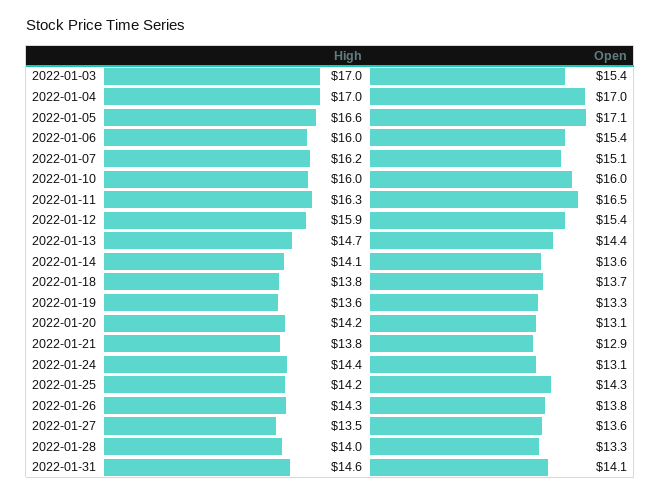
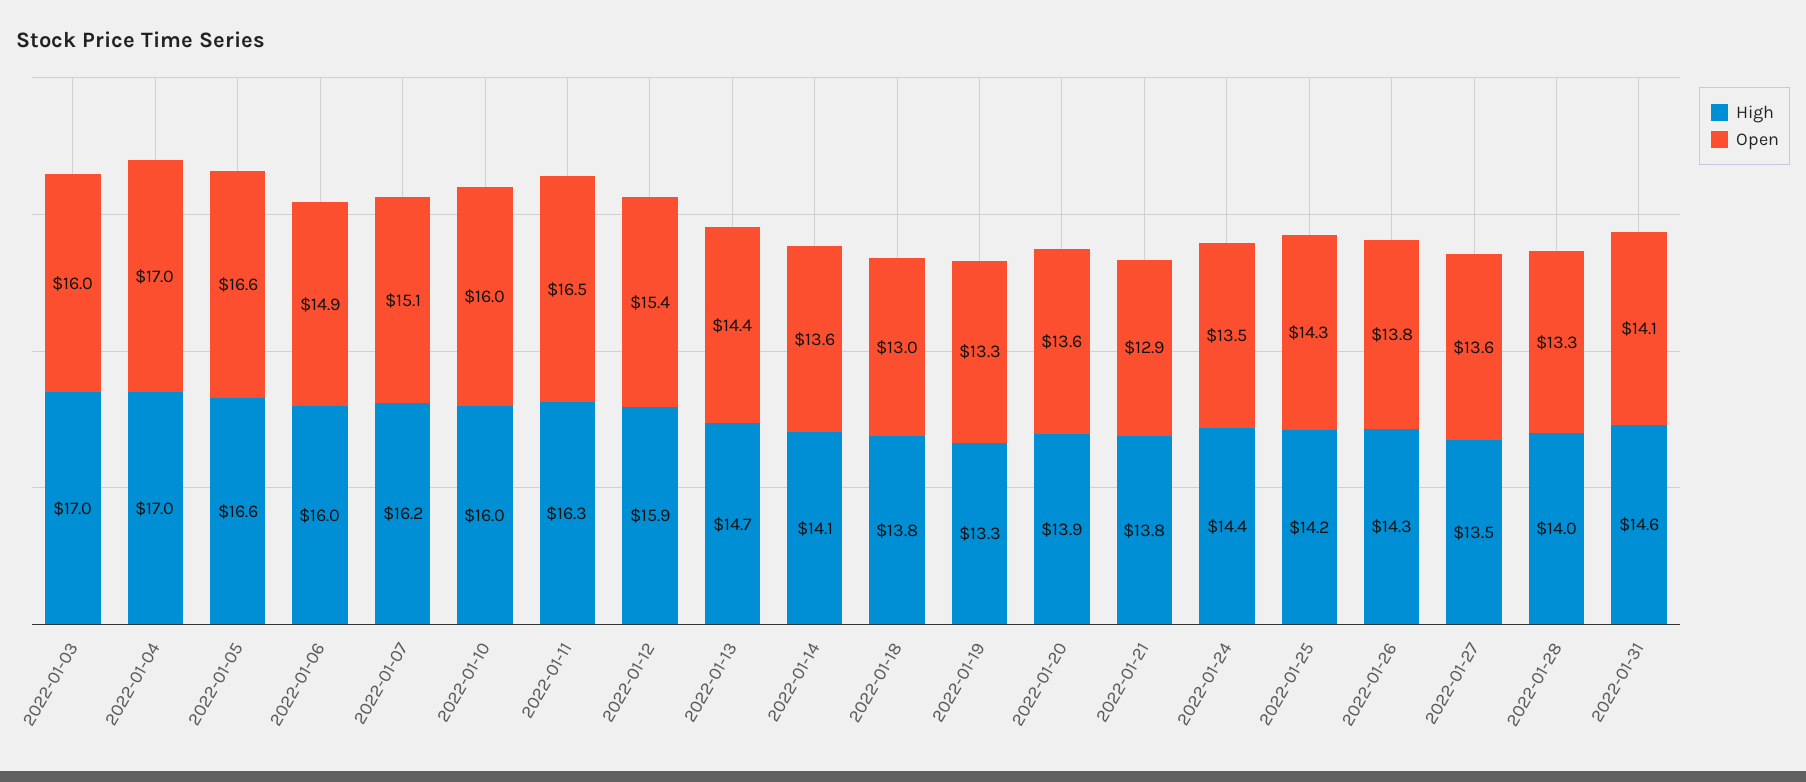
Open, 2022-01-03: 15.4 -> 16
Open, 2022-01-05: 17.1 -> 16.6
Open, 2022-01-06: 15.4 -> 14.9
Open, 2022-01-18: 13.7 -> 13
High, 2022-01-19: 13.6 -> 13.3
High, 2022-01-20: 14.2 -> 13.9
Open, 2022-01-20: 13.1 -> 13.6
Open, 2022-01-24: 13.1 -> 13.5

